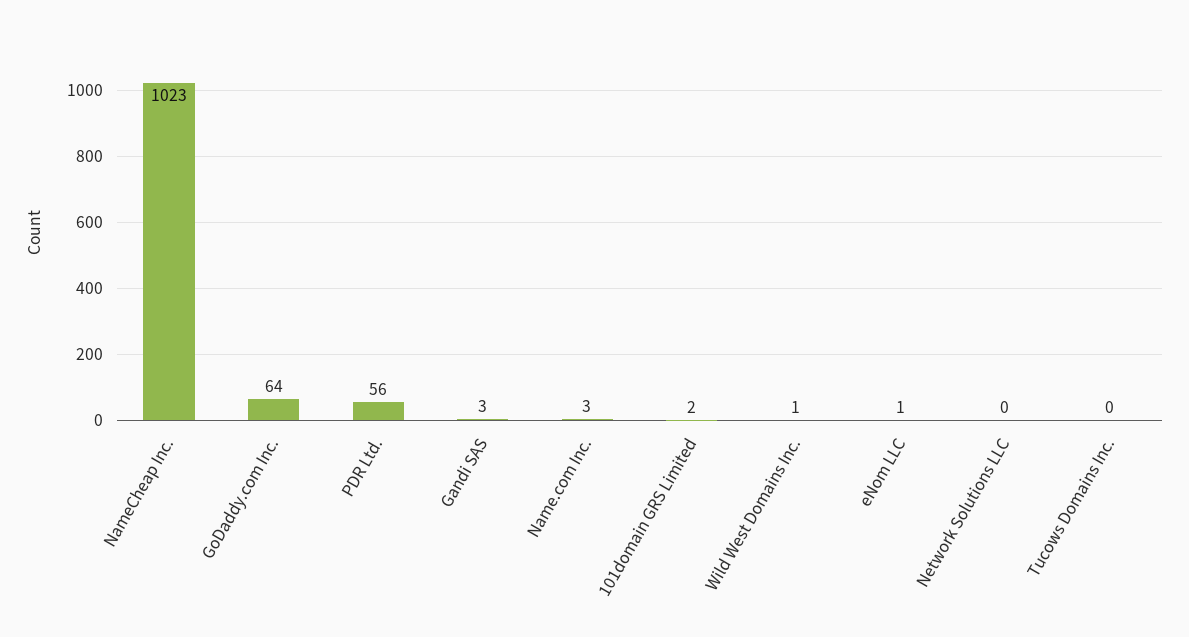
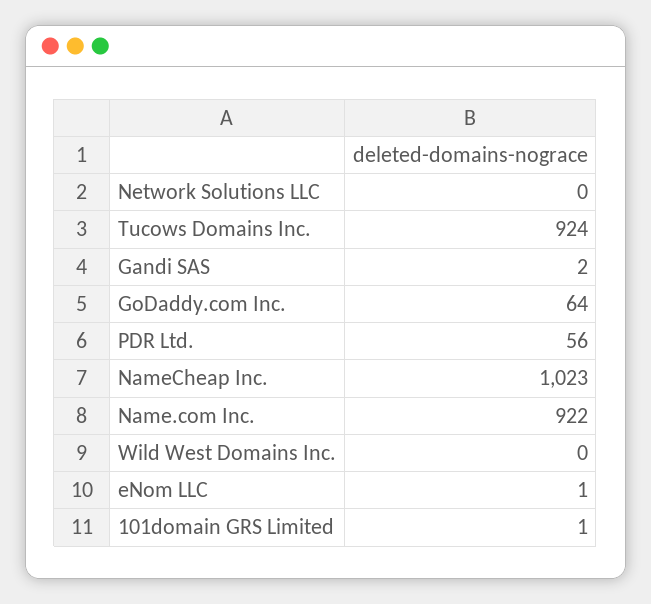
Gandi SAS: 3 -> 2
Name.com Inc.: 3 -> 922
101domain GRS Limited: 2 -> 1
Wild West Domains Inc.: 1 -> 0
Tucows Domains Inc.: 0 -> 924

